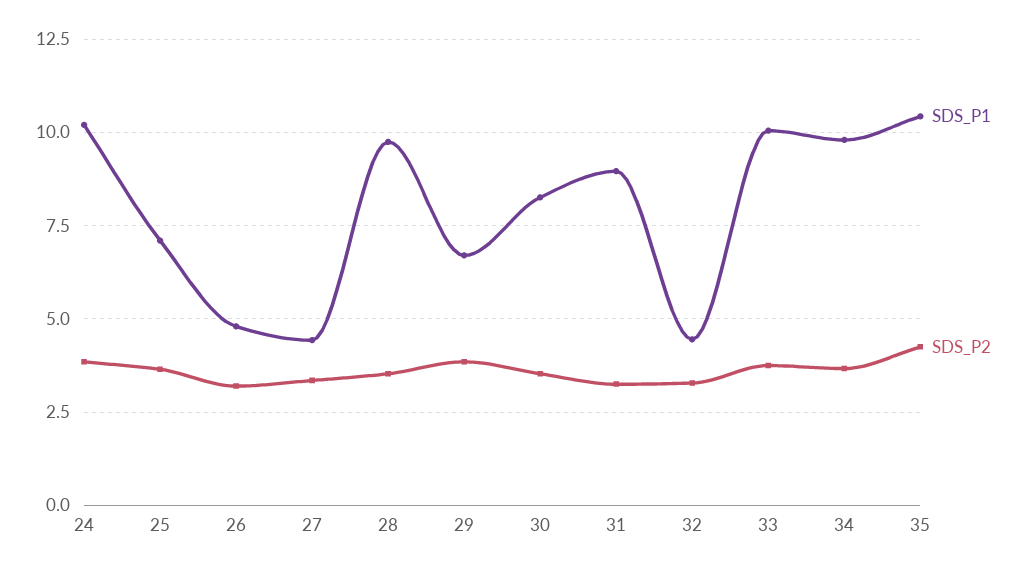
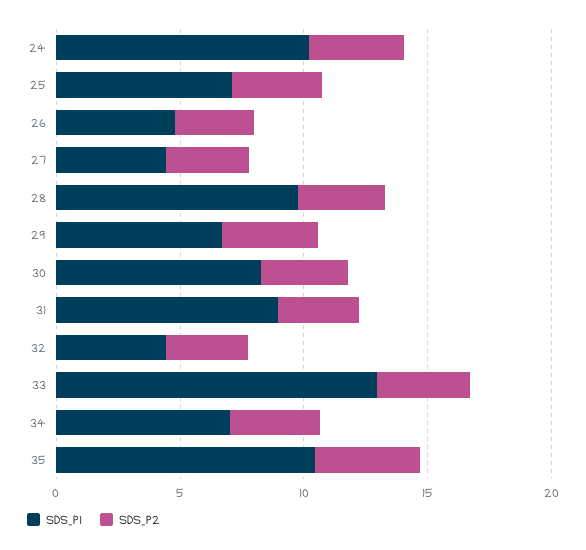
SDS_P1, 33: 10 -> 13
SDS_P1, 34: 9.75 -> 7

